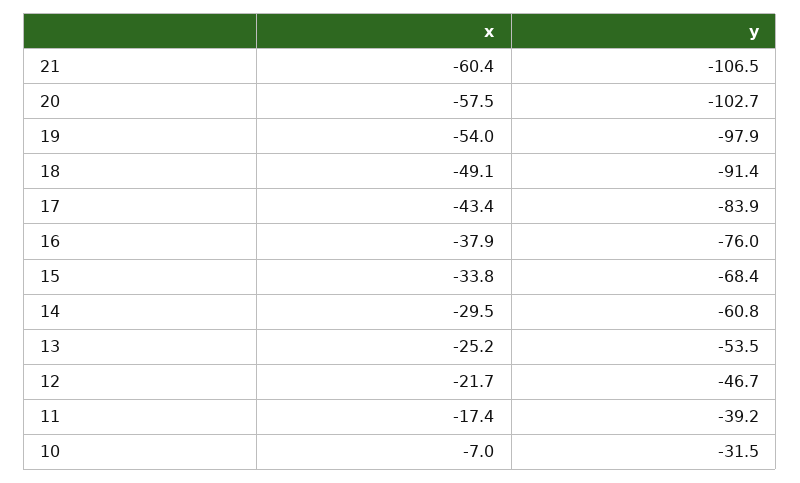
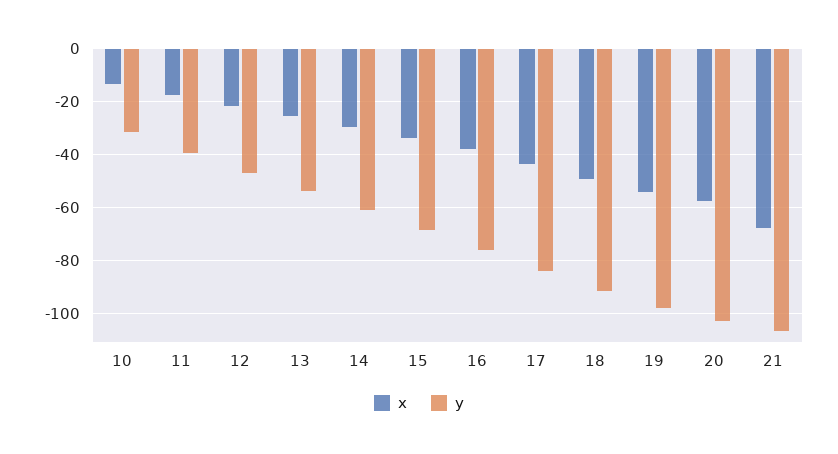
x, 21: -60.4 -> -67.5
x, 10: -7 -> -12.5

